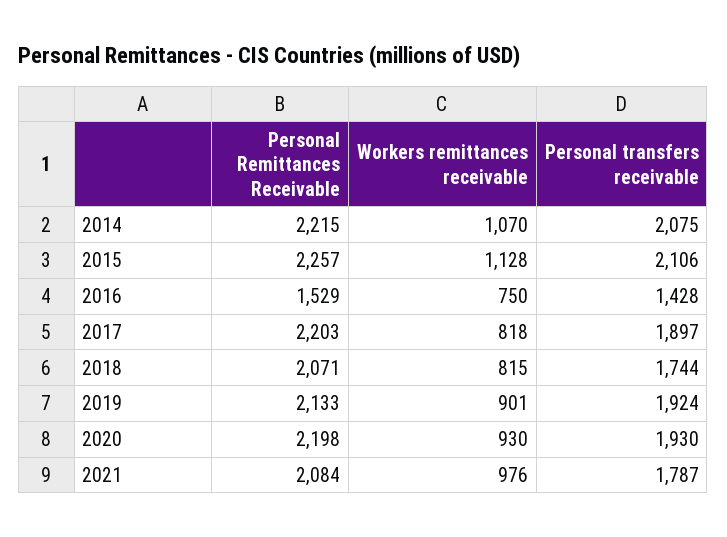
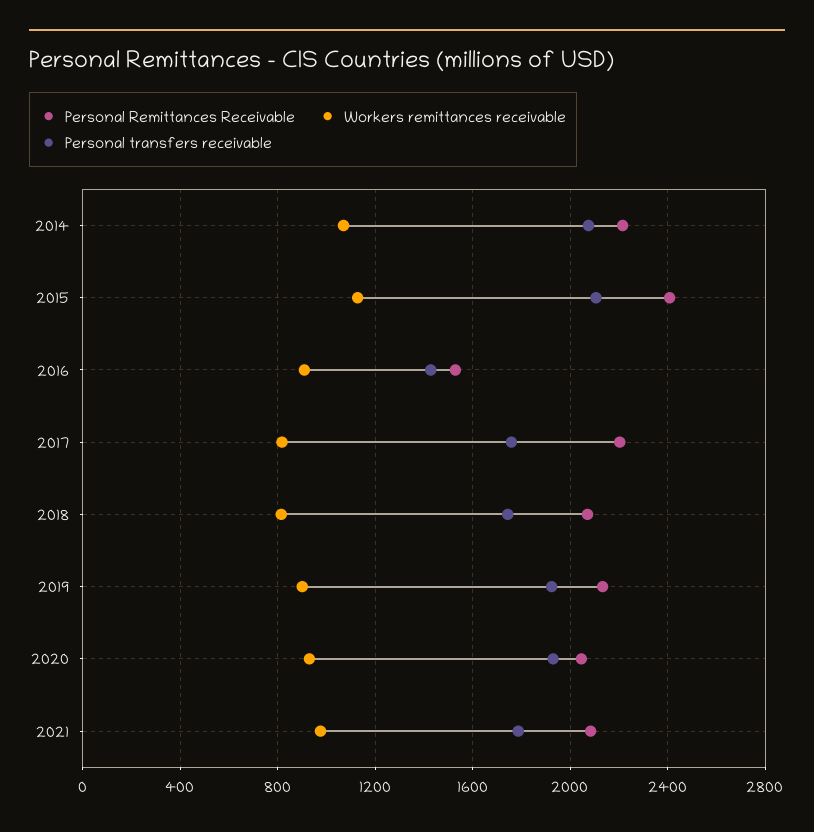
Personal Remittances Receivable, 2015: 2257 -> 2400
Workers remittances receivable, 2016: 750 -> 900
Personal transfers receivable, 2017: 1897 -> 1750
Personal Remittances Receivable, 2020: 2198 -> 2050

